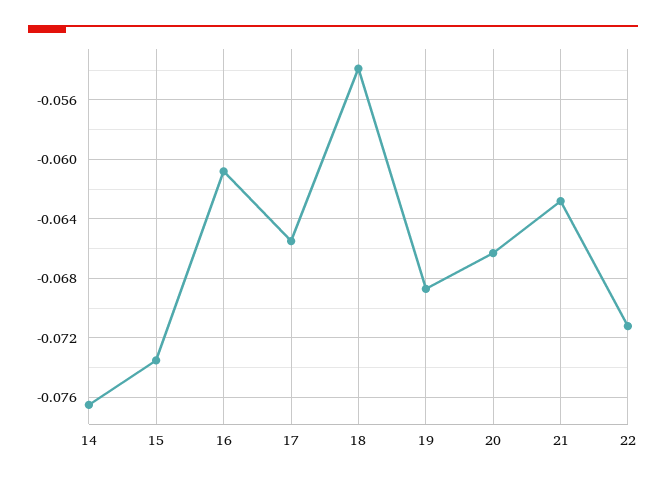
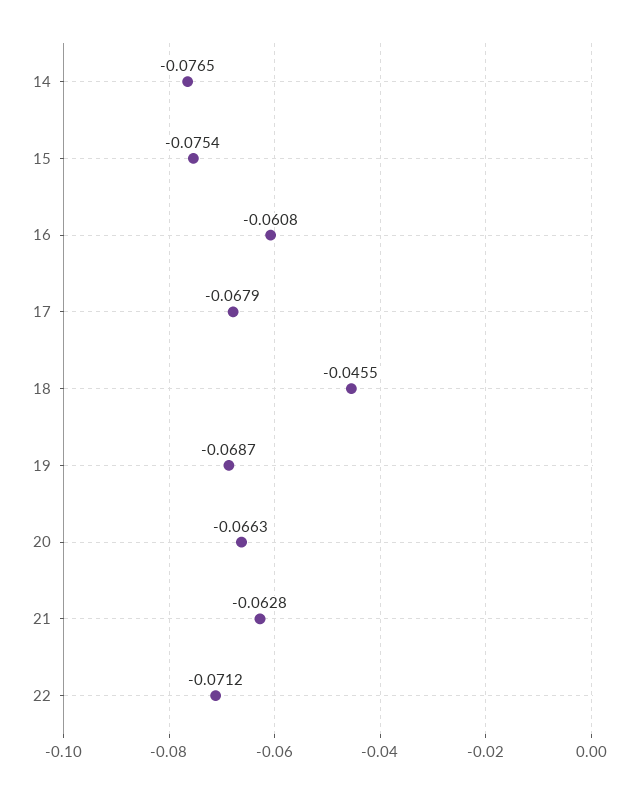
15: -0.0735 -> -0.0754
17: -0.0655 -> -0.0679
18: -0.054 -> -0.0455

